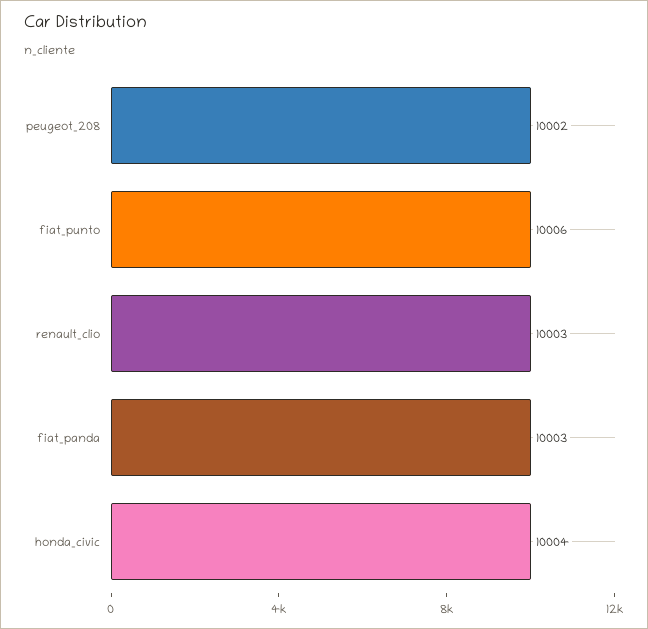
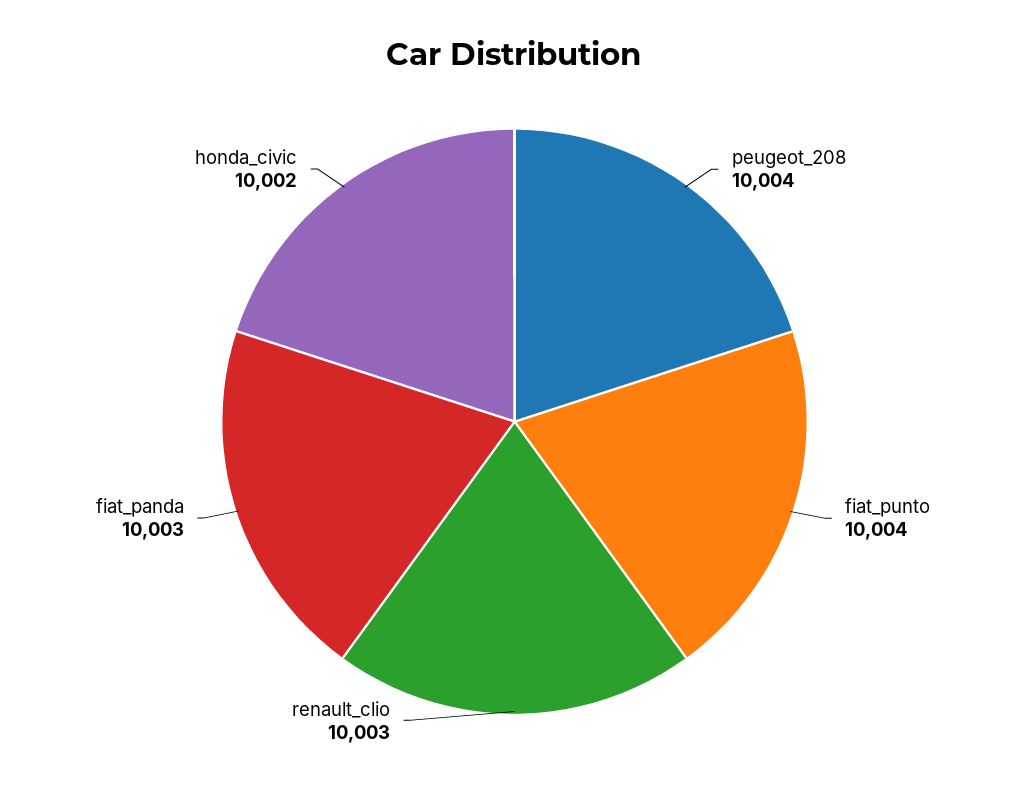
peugeot_208: 10002 -> 10004
fiat_punto: 10006 -> 10004
honda_civic: 10004 -> 10002

